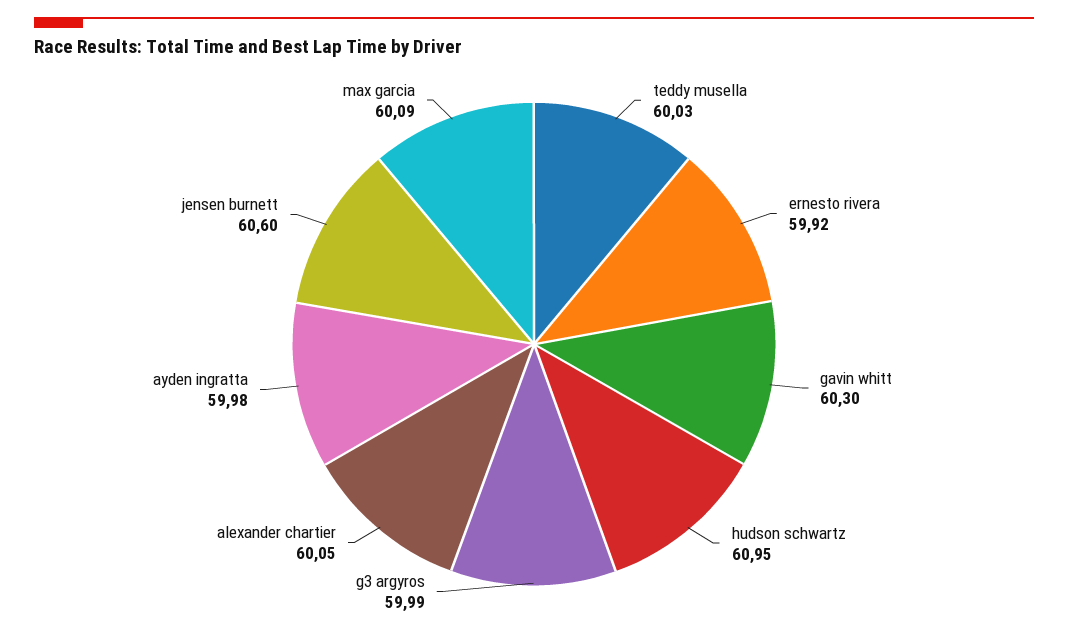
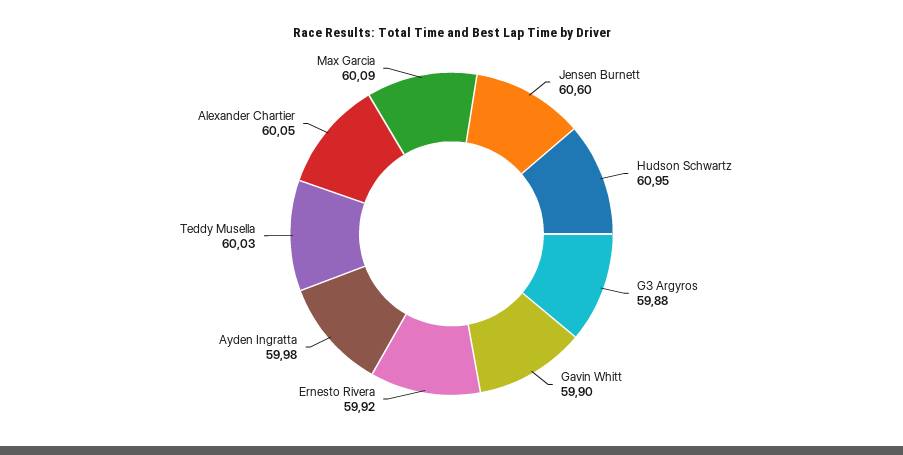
gavin whitt: 60.3 -> 59.9
g3 argyros: 59.99 -> 59.88

